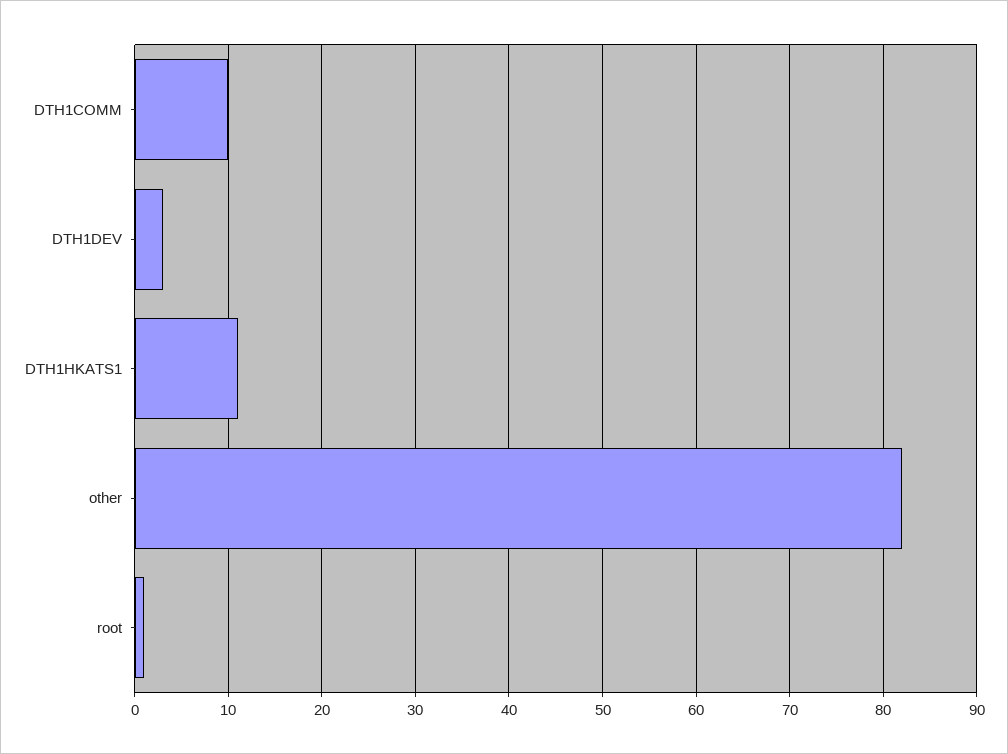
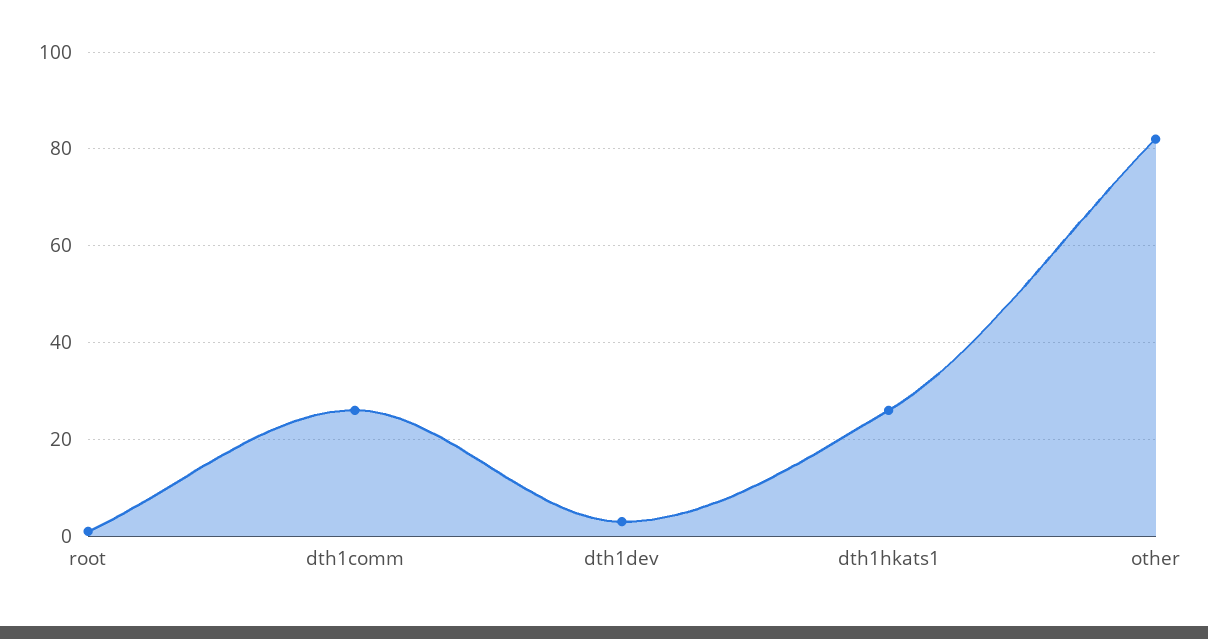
DTH1COMM: 10 -> 25
DTH1HKATS1: 11 -> 25

